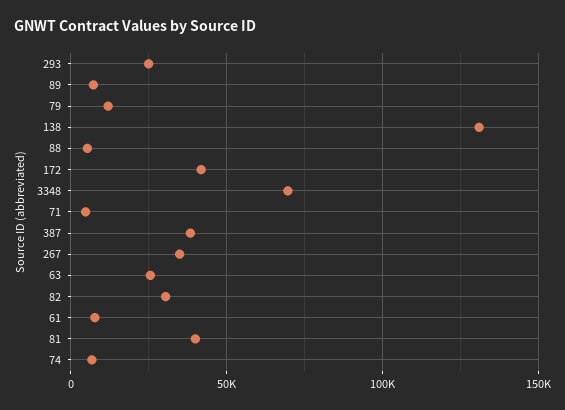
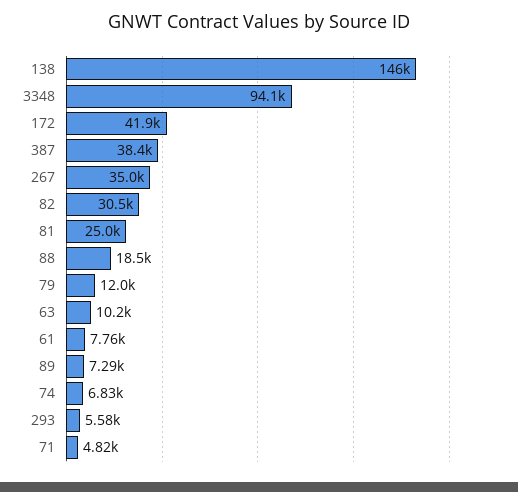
293: 25000 -> 5580
138: 130000 -> 146000
88: 5000 -> 18500
3348: 70000 -> 94100
63: 25000 -> 10200
81: 40000 -> 25000

